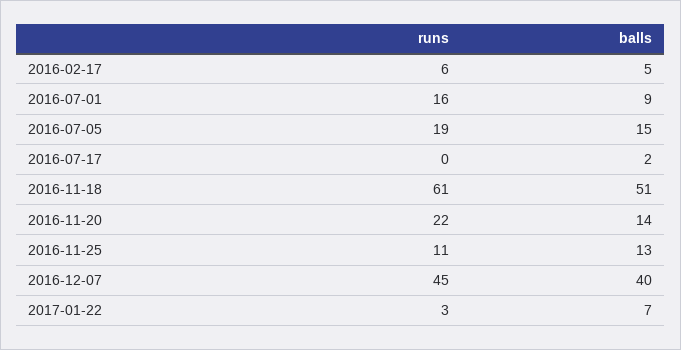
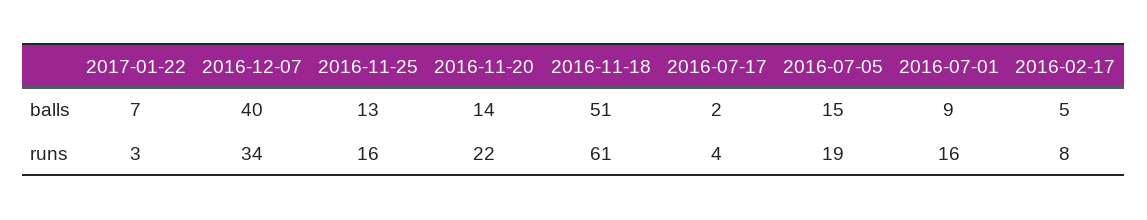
runs, 2016-02-17: 6 -> 8
runs, 2016-07-17: 0 -> 4
runs, 2016-11-25: 11 -> 16
runs, 2016-12-07: 45 -> 34

